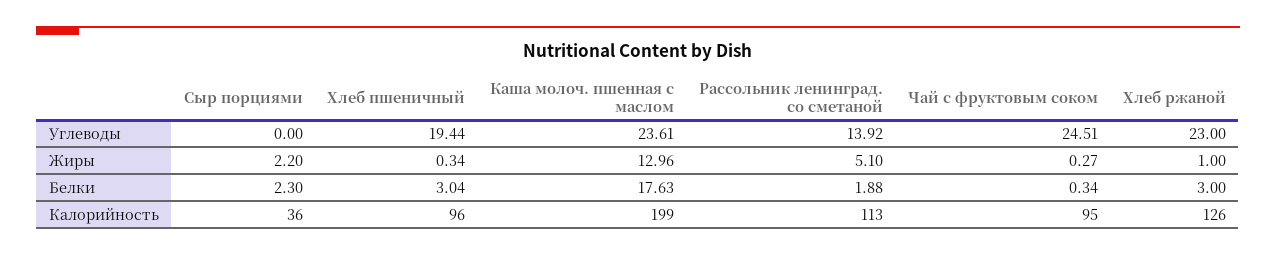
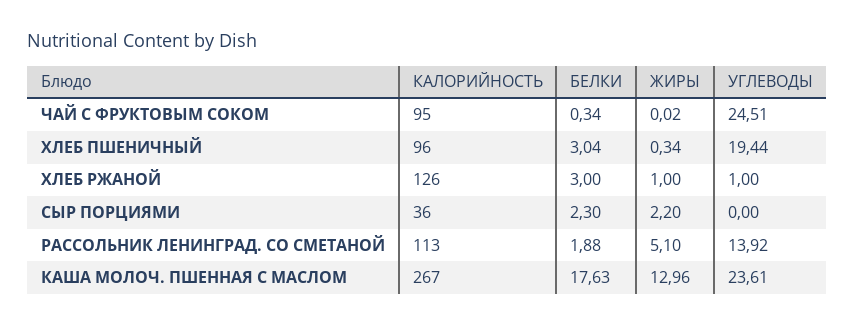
Хлеб ржаной, Углеводы: 23 -> 1
Чай с фруктовым соком, Жиры: 0.27 -> 0.02
Каша молоч. пшенная с маслом, Калорийность: 199 -> 267

